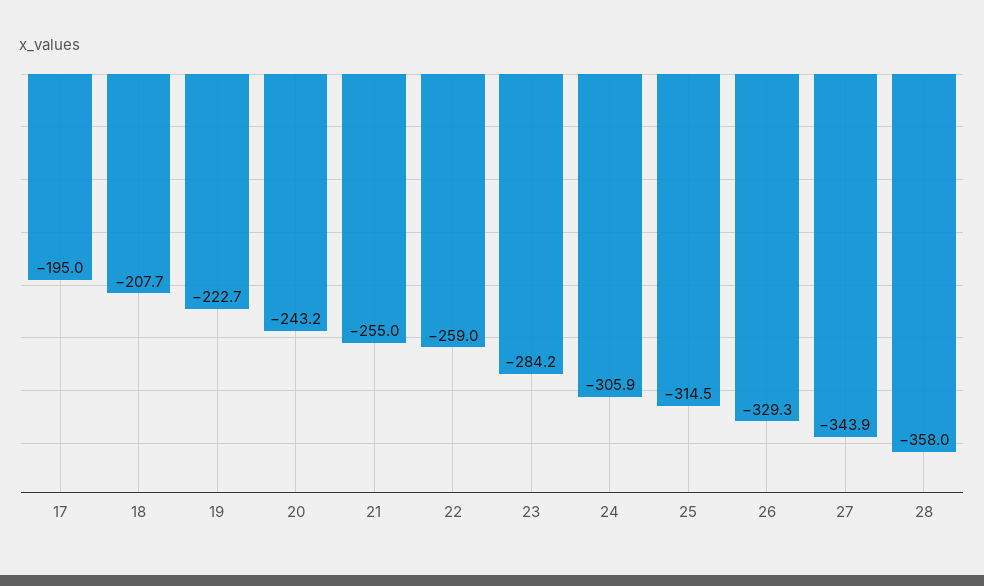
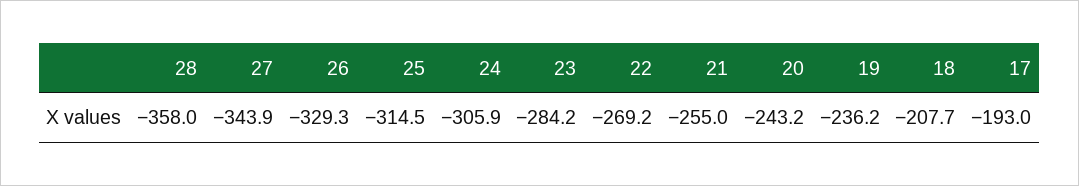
17: -195 -> -193
19: -222.7 -> -236.2
22: -259 -> -269.2

